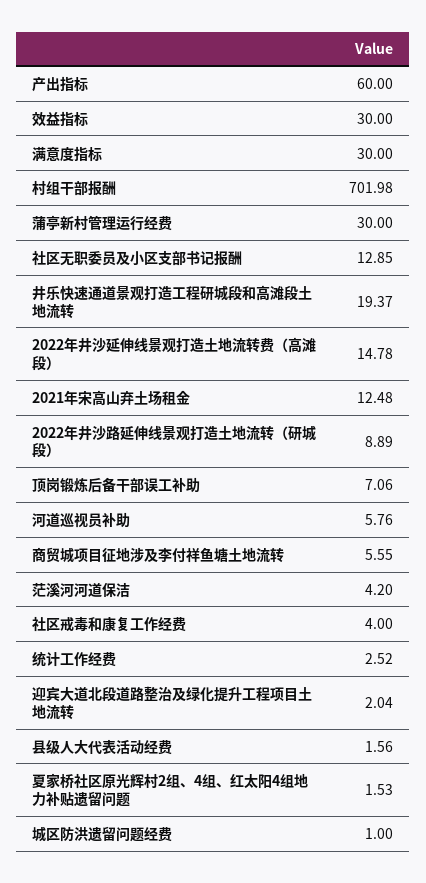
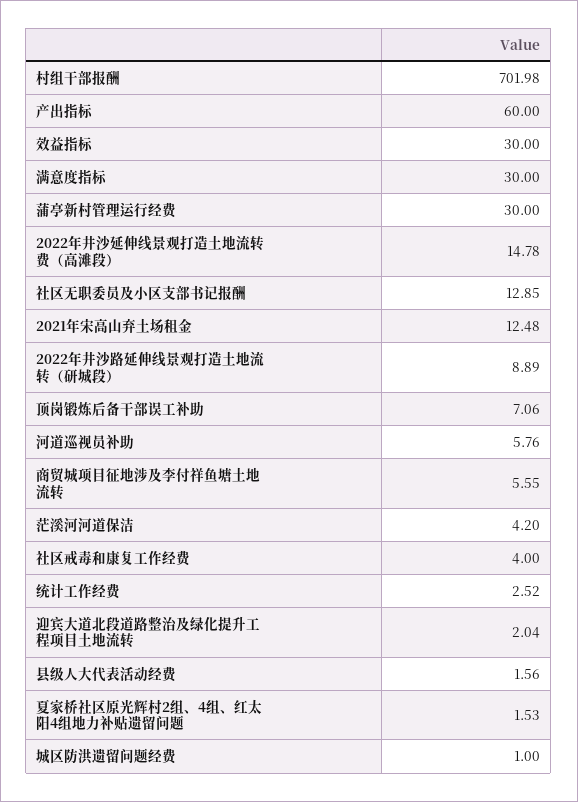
井乐快速通道景观打造工程研城段和高滩段土地流转: 19.37 -> none

